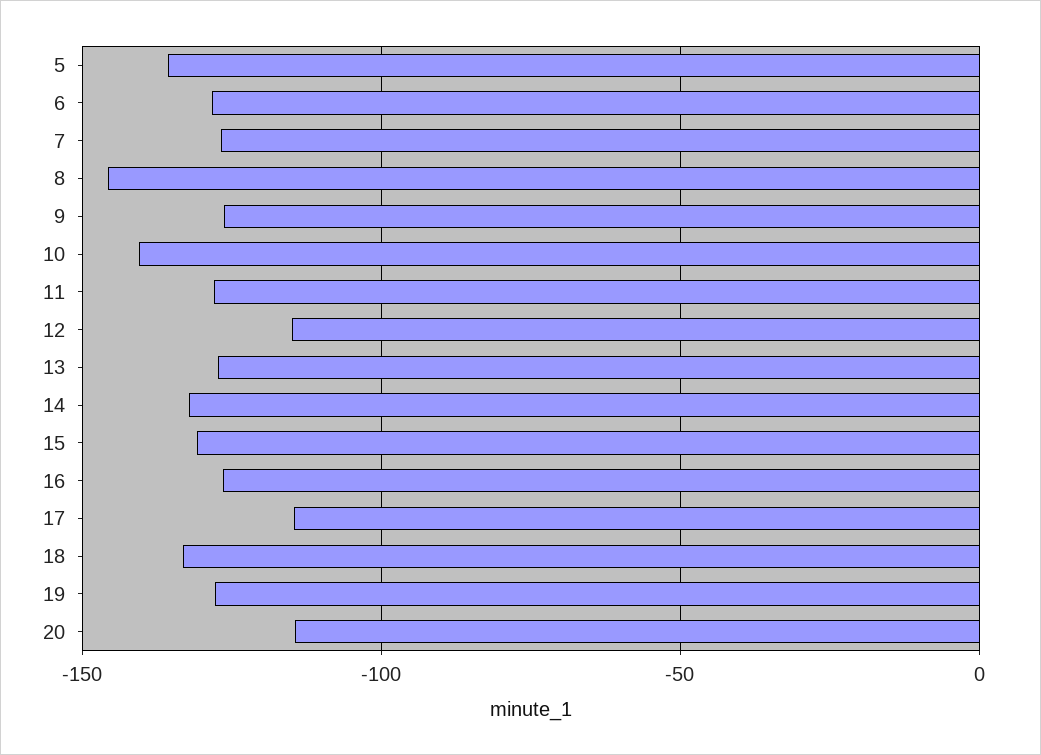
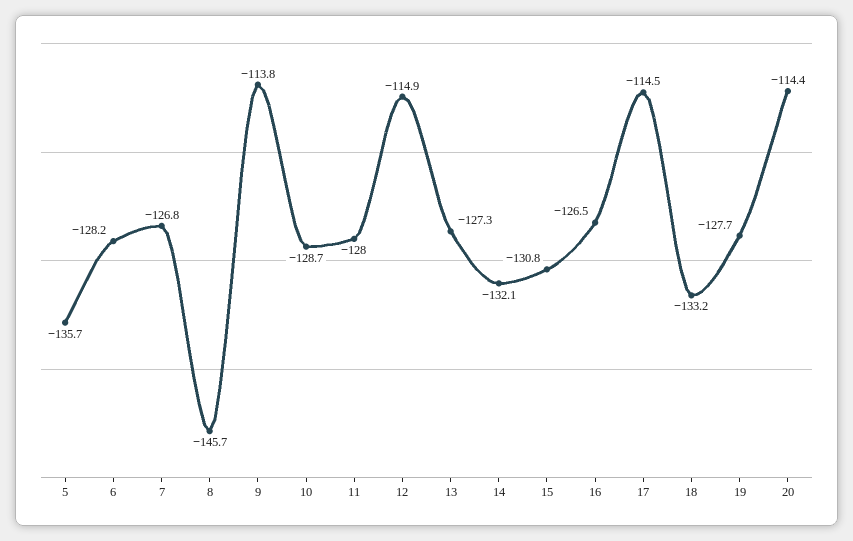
9: -125 -> -113.8
10: -140 -> -128.7

